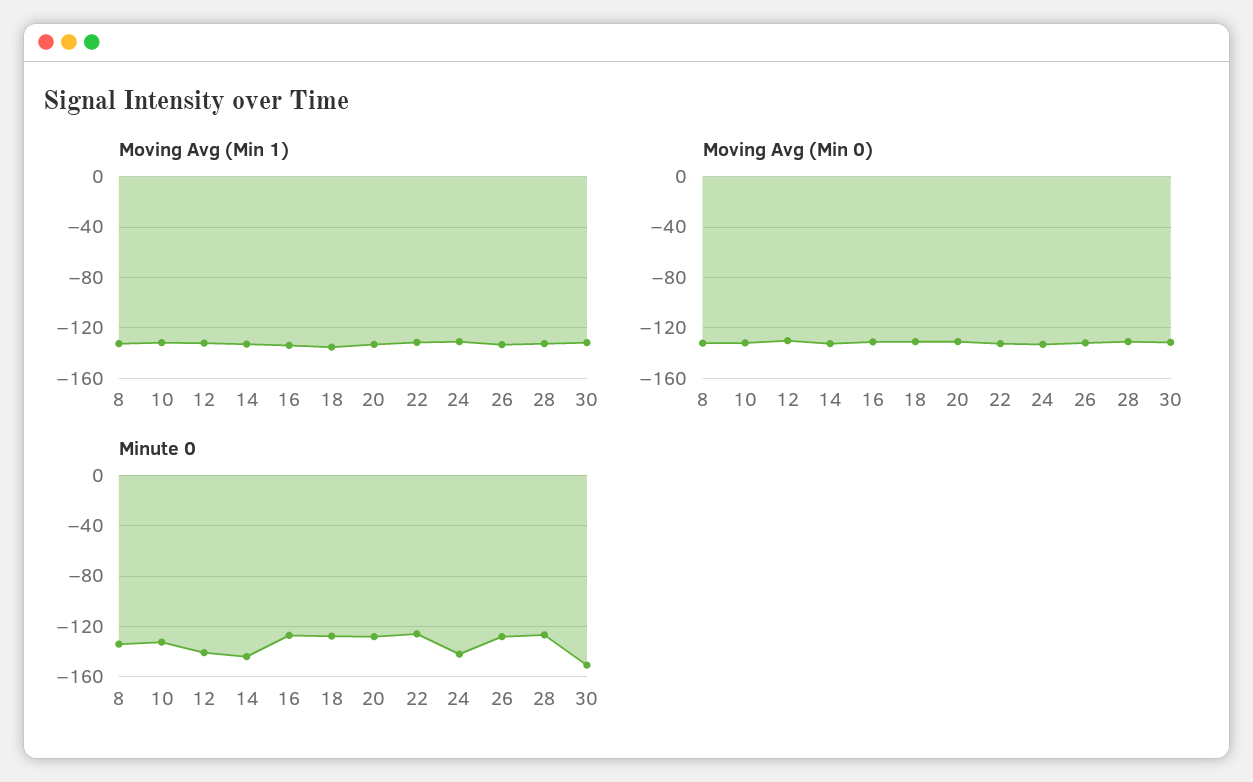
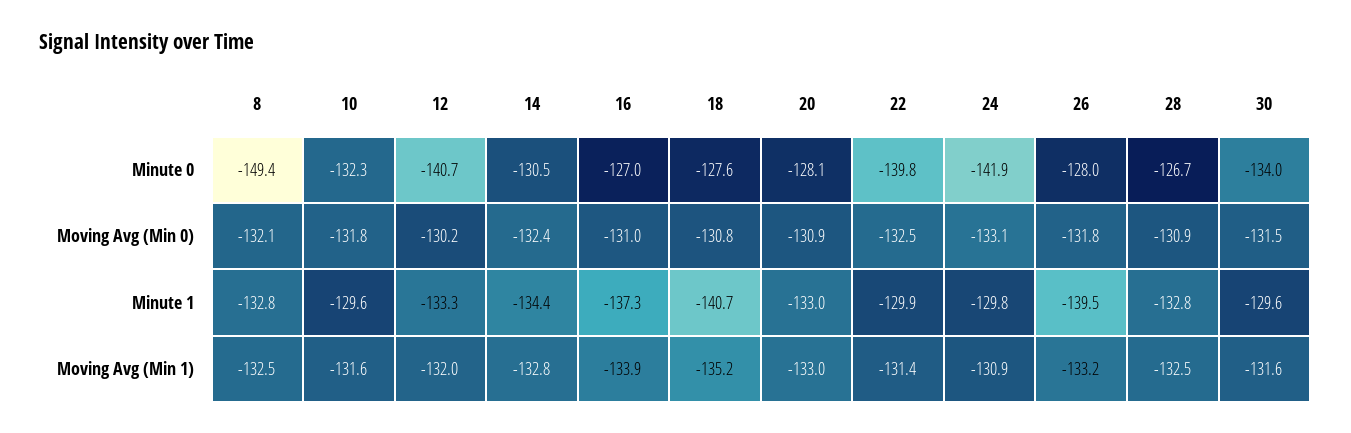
Minute 0, 8: -135 -> -149.4
Minute 0, 14: -145 -> -130.5
Minute 0, 22: -125 -> -139.8
Minute 0, 30: -150 -> -134
Minute 1, 8: none -> -132.8
Minute 1, 10: none -> -129.6
Minute 1, 12: none -> -133.3
Minute 1, 14: none -> -134.4
Minute 1, 16: none -> -137.3
Minute 1, 18: none -> -140.7
Minute 1, 20: none -> -133
Minute 1, 22: none -> -129.9
Minute 1, 24: none -> -129.8
Minute 1, 26: none -> -139.5
Minute 1, 28: none -> -132.8
Minute 1, 30: none -> -129.6

